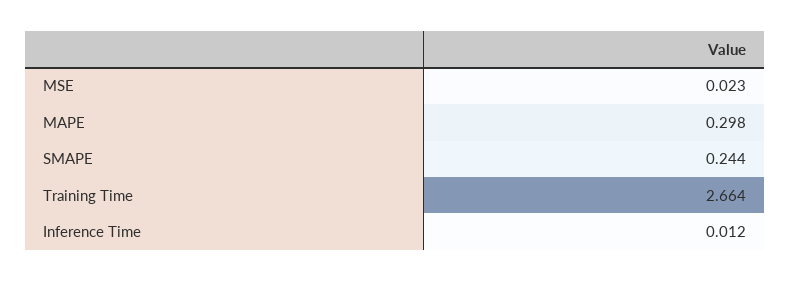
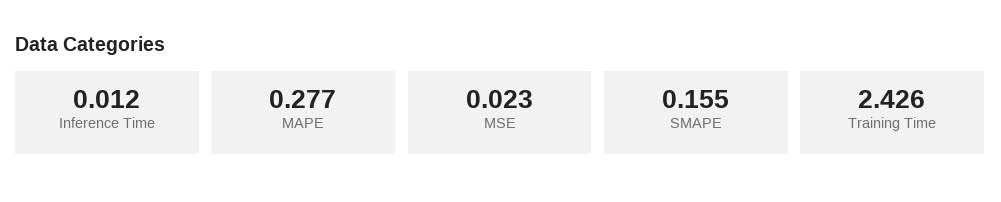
MAPE: 0.298 -> 0.277
SMAPE: 0.244 -> 0.155
Training Time: 2.664 -> 2.426

